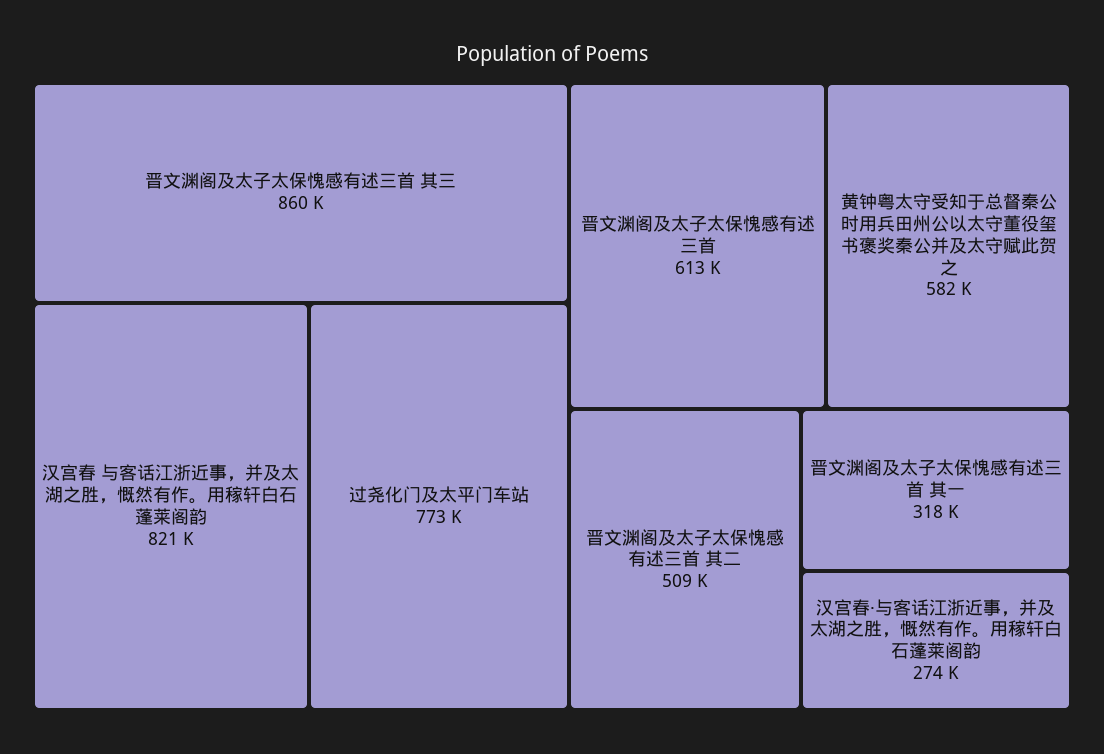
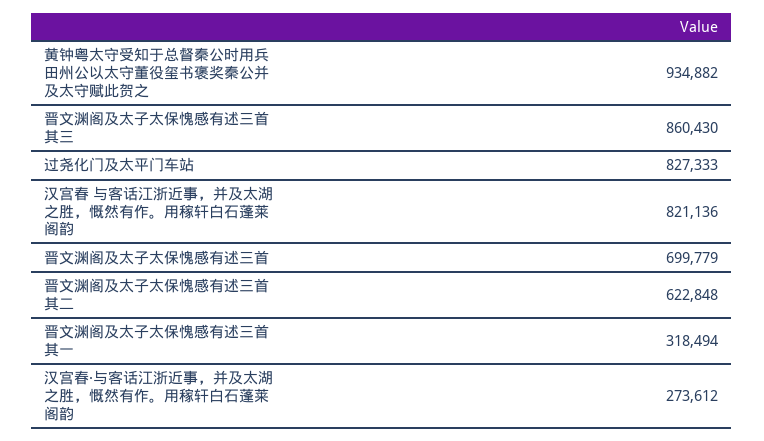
过尧化门及太平门车站: 773000 -> 827333
晋文渊阁及太子太保愧感有述三首: 613000 -> 699779
黄钟粤太守受知于总督秦公时用兵田州公以太守董役玺书褒奖秦公并及太守赋此贺之: 582000 -> 934882
晋文渊阁及太子太保愧感有述三首 其二: 509000 -> 622848

